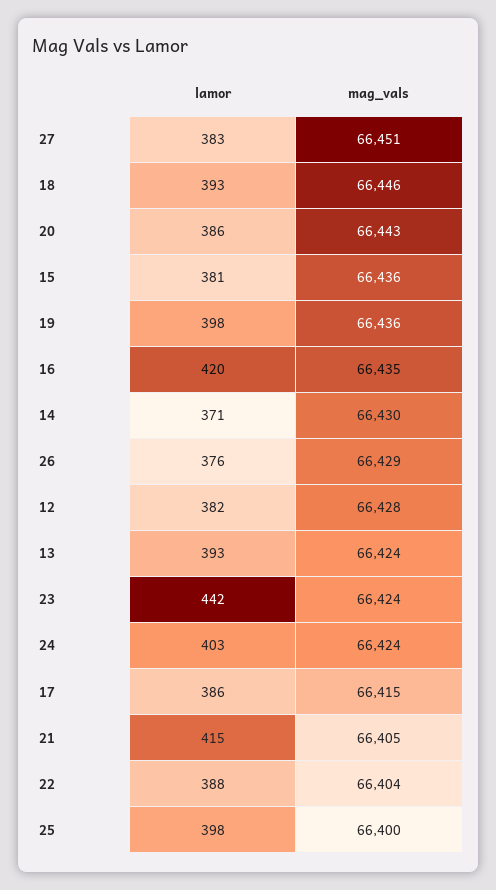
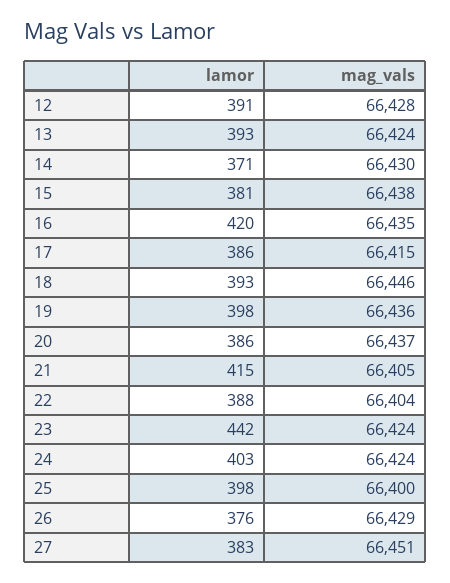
mag_vals, 20: 66443 -> 66437
mag_vals, 15: 66436 -> 66438
lamor, 12: 382 -> 391

